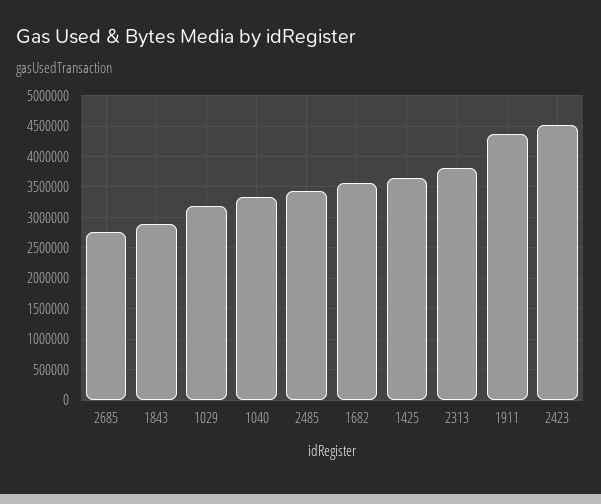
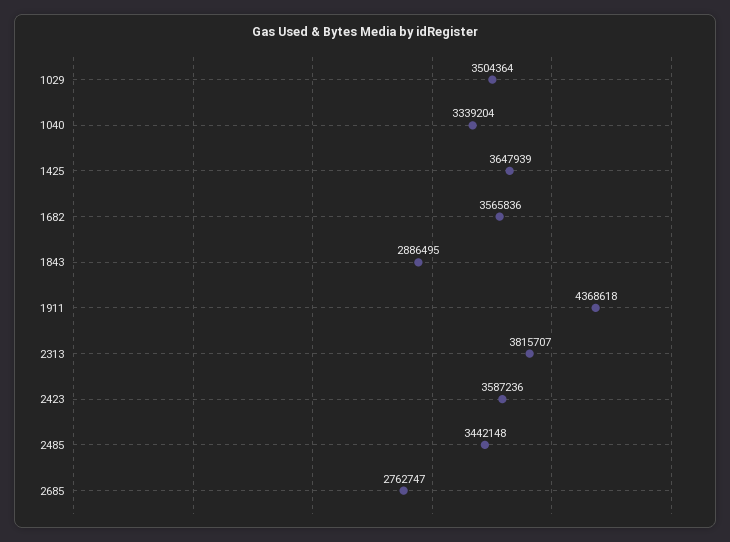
1029: 3200000 -> 3504364
2423: 4500000 -> 3587236

